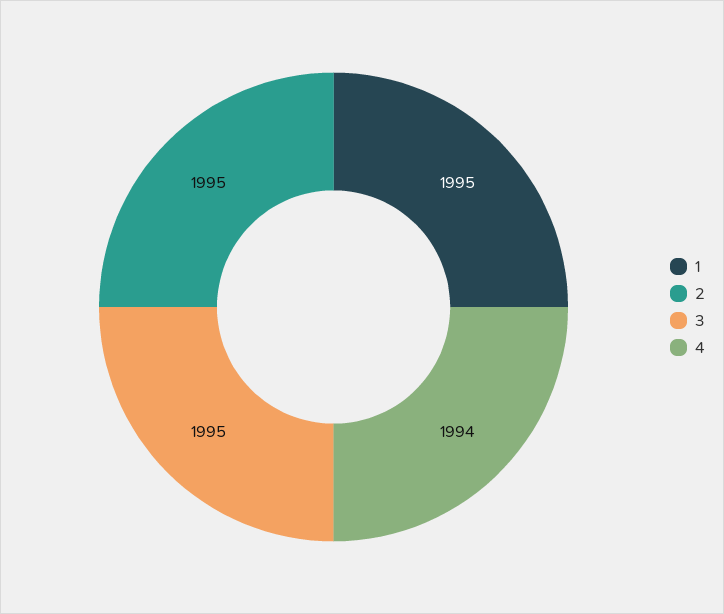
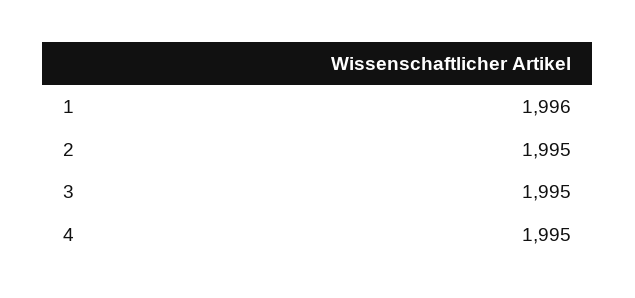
1: 1995 -> 1996
4: 1994 -> 1995

